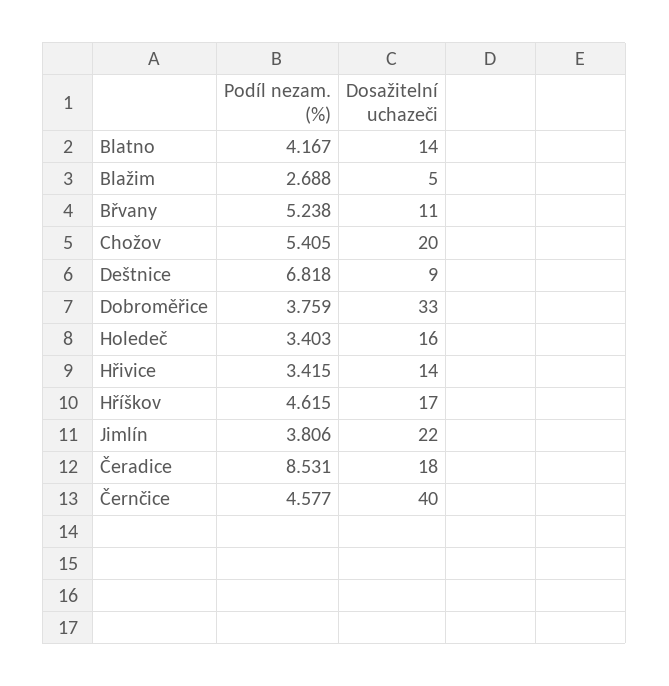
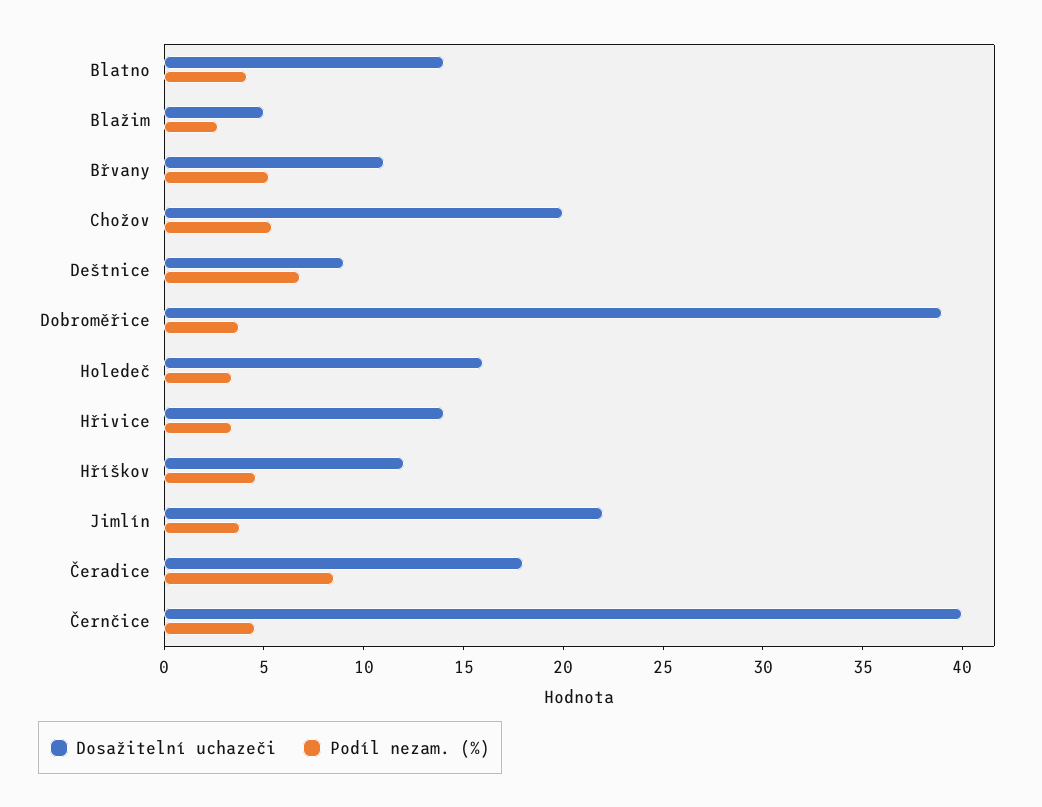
Dosažitelní uchazeči, Dobroměřice: 33 -> 39
Dosažitelní uchazeči, Hříškov: 17 -> 12

